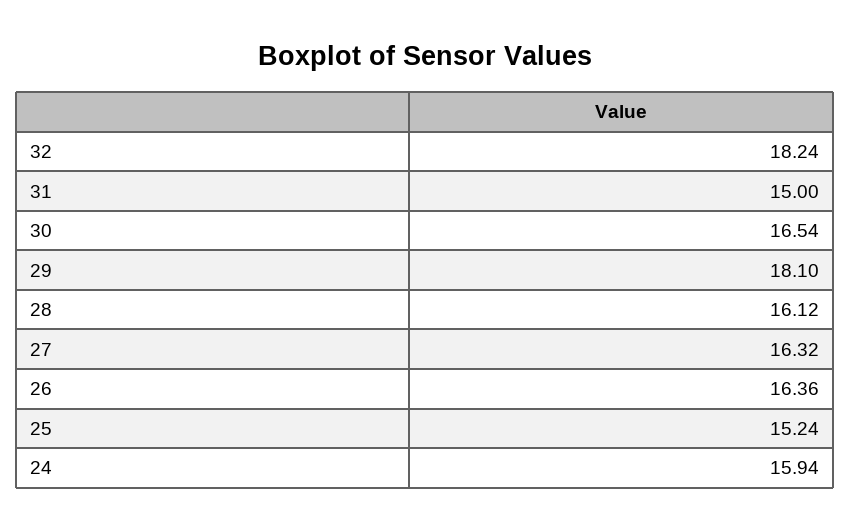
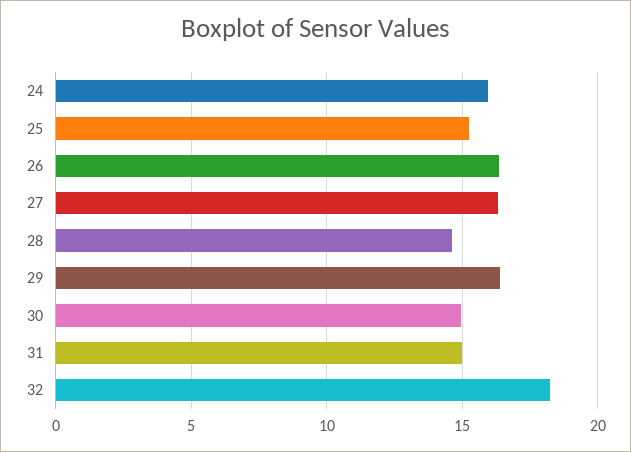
30: 16.54 -> 15
29: 18.1 -> 16.5
28: 16.12 -> 14.5

